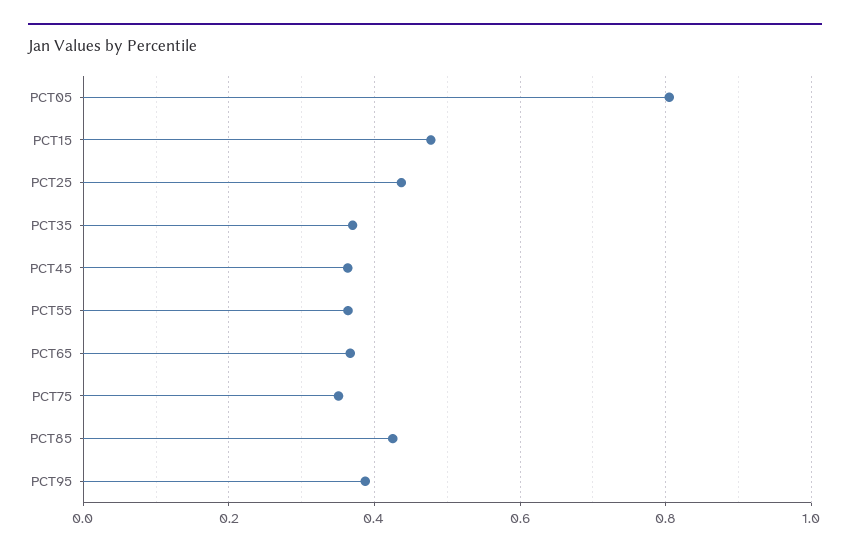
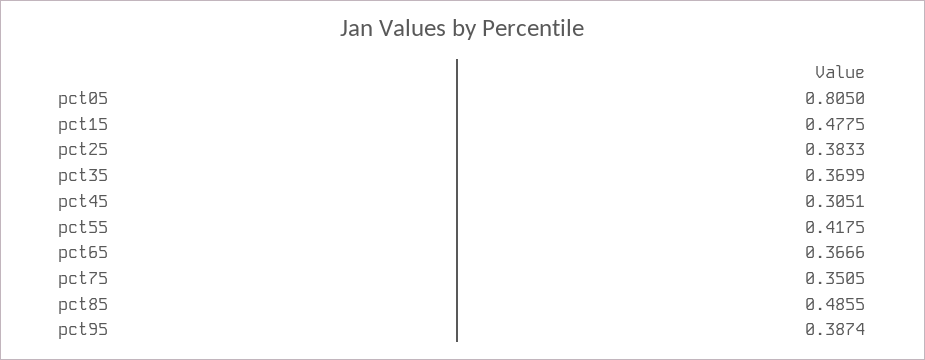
PCT25: 0.44 -> 0.3833
PCT45: 0.36 -> 0.3051
PCT55: 0.36 -> 0.4175
PCT85: 0.42 -> 0.4855

